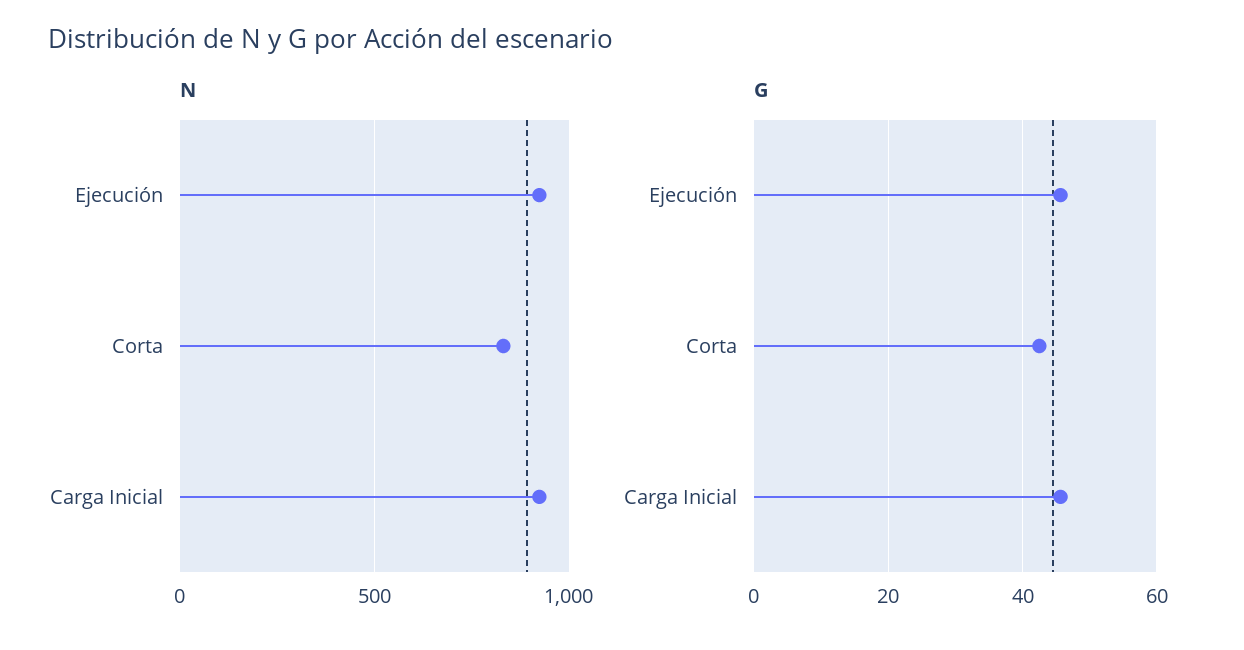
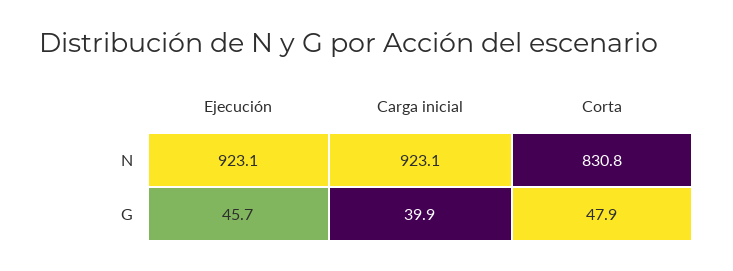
G, Corta: 42 -> 47.9
G, Carga Inicial: 46 -> 39.9

